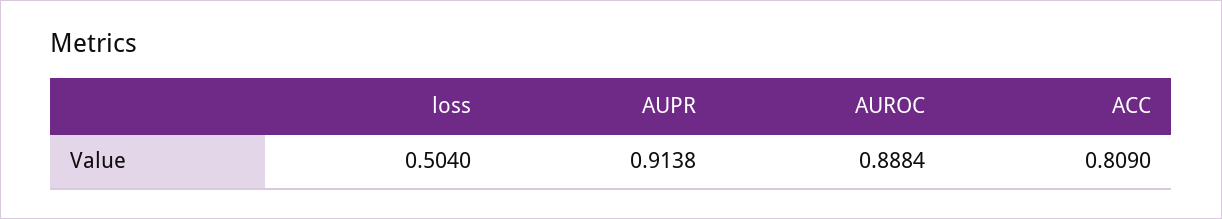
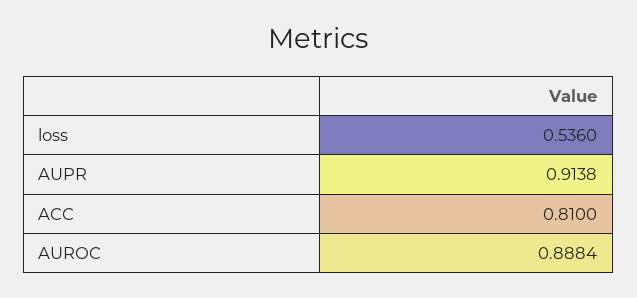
loss: 0.504 -> 0.536
ACC: 0.809 -> 0.81

